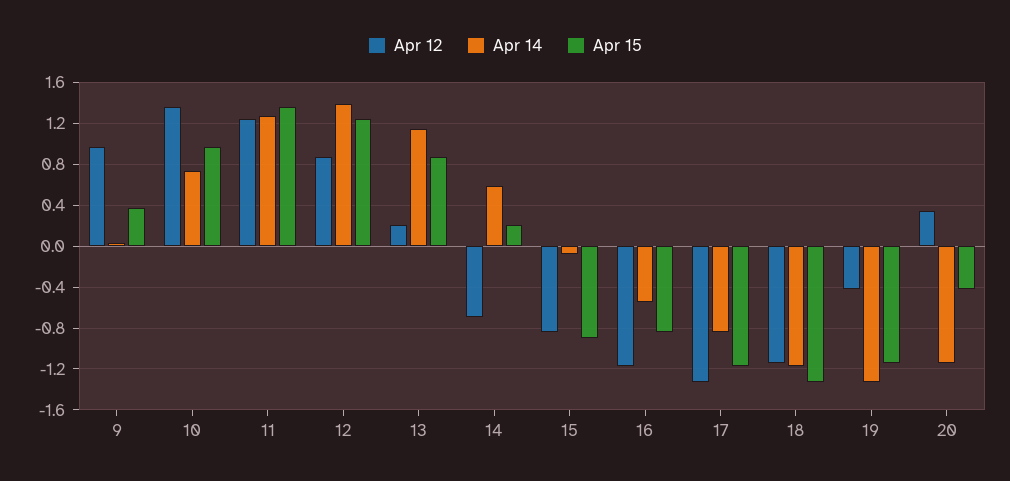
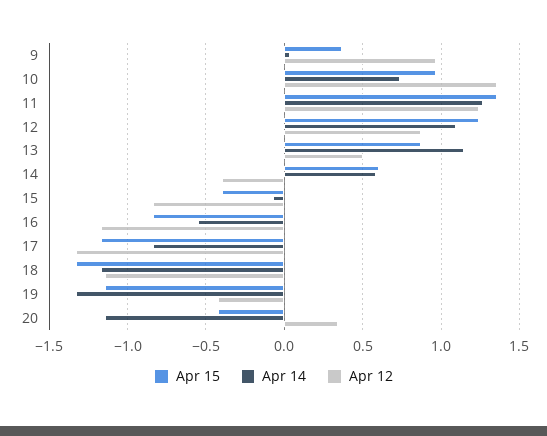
Apr 14, 12: 1.4 -> 1.1
Apr 12, 13: 0.2 -> 0.5
Apr 12, 14: -0.7 -> -0.4
Apr 15, 14: 0.2 -> 0.6
Apr 15, 15: -0.9 -> -0.4

